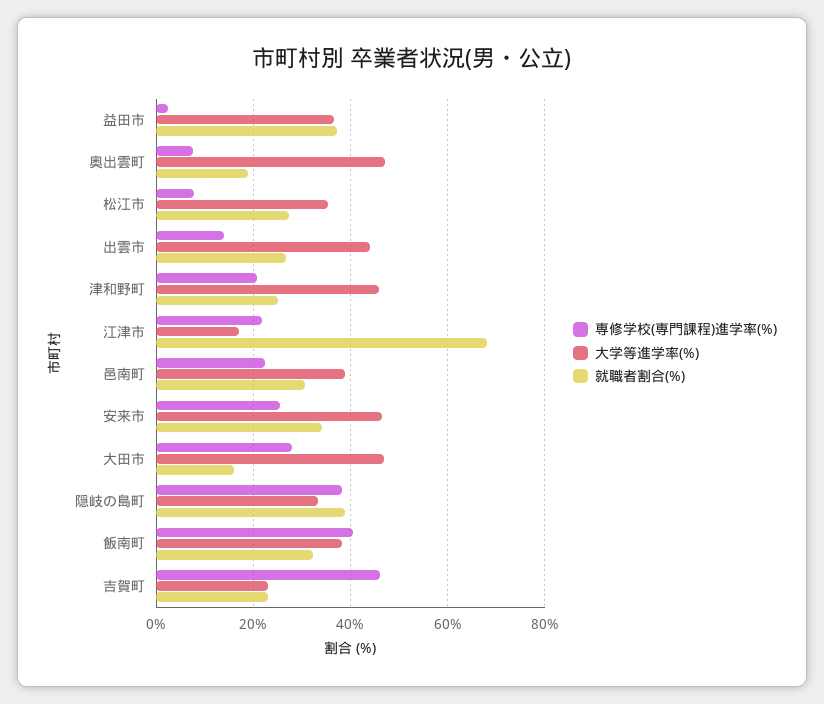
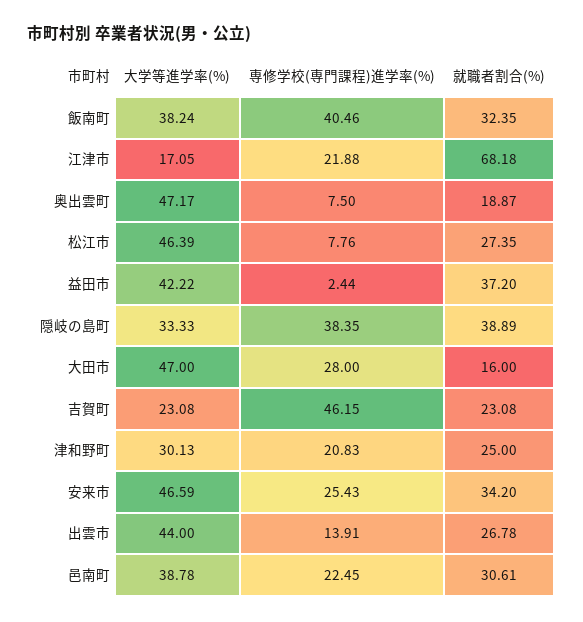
大学等進学率(%), 益田市: 36 -> 42.22
大学等進学率(%), 松江市: 36 -> 46.39
大学等進学率(%), 津和野町: 46 -> 30.13

